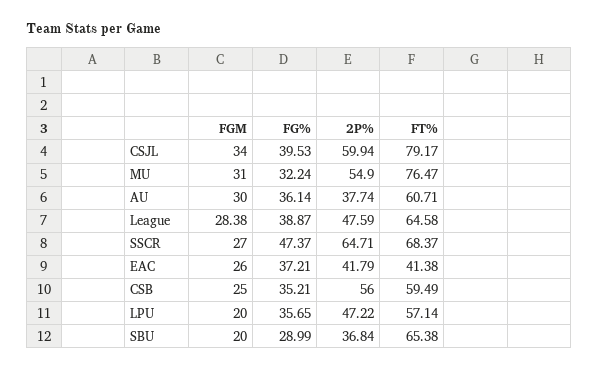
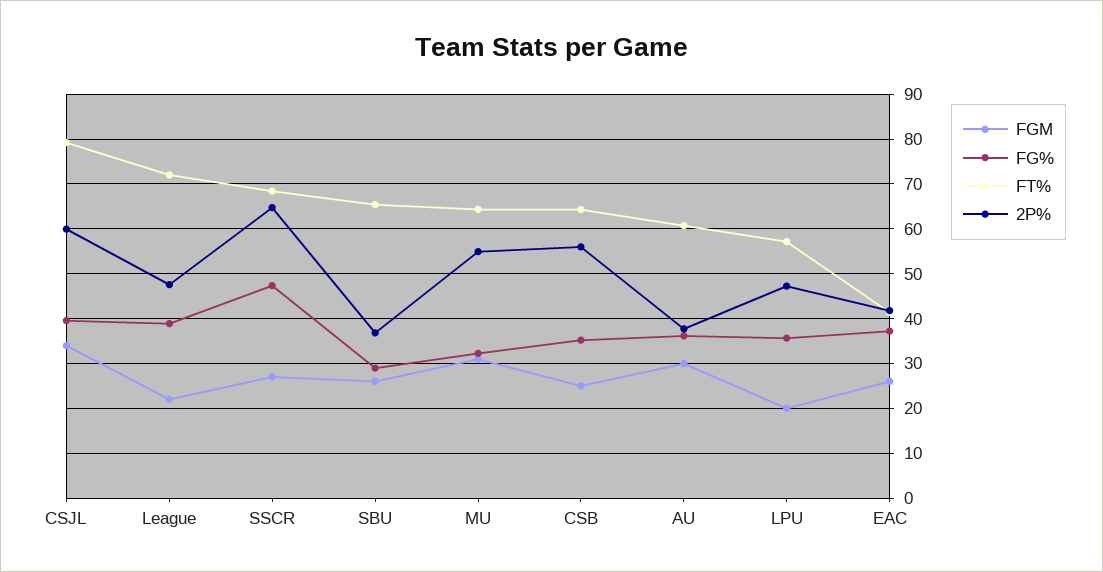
FT%, MU: 76.47 -> 64
FGM, League: 28.38 -> 22
FT%, League: 64.58 -> 72
FT%, CSB: 59.49 -> 64
FGM, SBU: 20 -> 26

